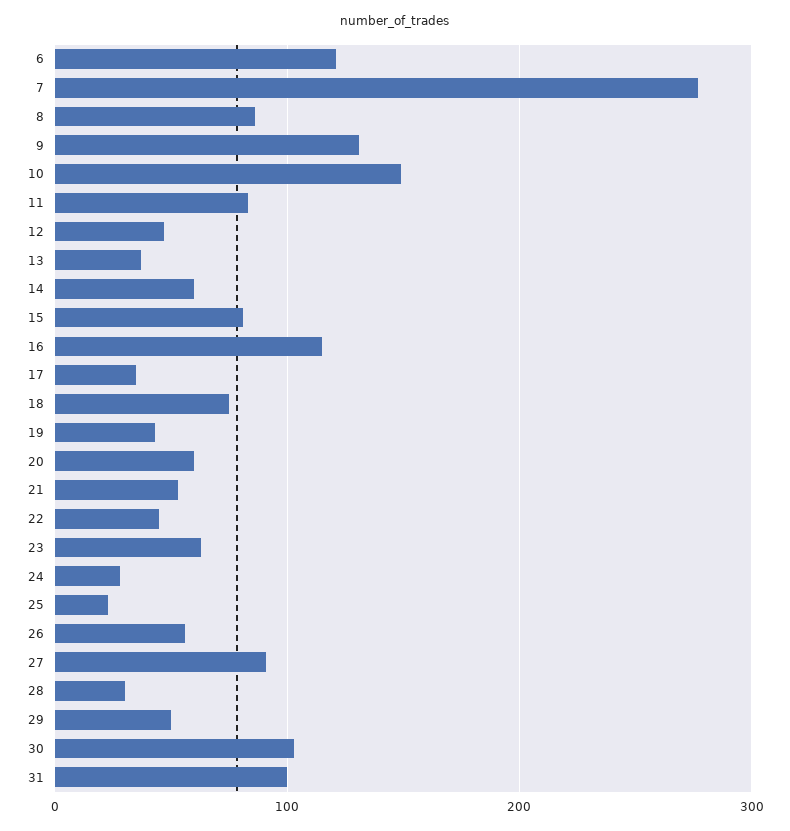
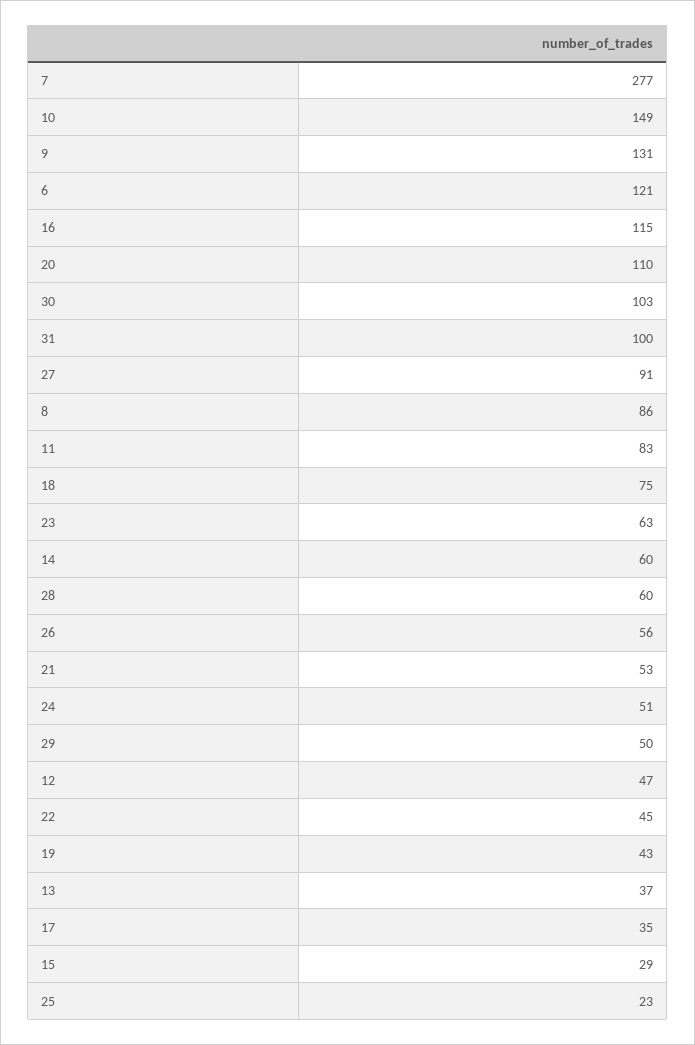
15: 80 -> 29
20: 60 -> 110
24: 30 -> 51
28: 30 -> 60

